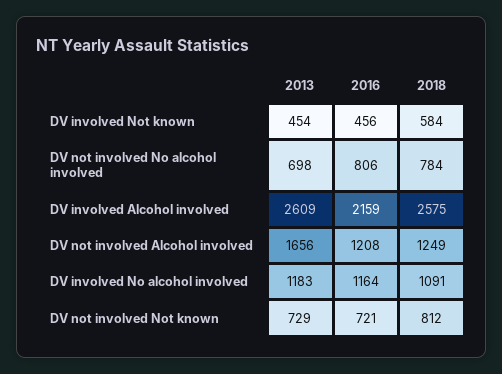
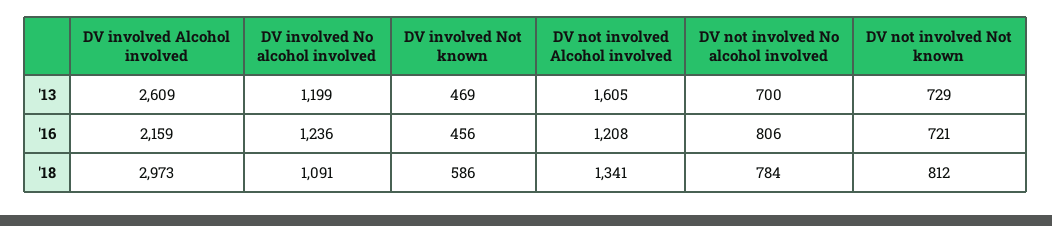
2013, DV involved Not known: 454 -> 469
2018, DV involved Not known: 584 -> 586
2013, DV not involved No alcohol involved: 698 -> 700
2018, DV involved Alcohol involved: 2575 -> 2973
2013, DV not involved Alcohol involved: 1656 -> 1605
2018, DV not involved Alcohol involved: 1249 -> 1341
2013, DV involved No alcohol involved: 1183 -> 1199
2016, DV involved No alcohol involved: 1164 -> 1236

